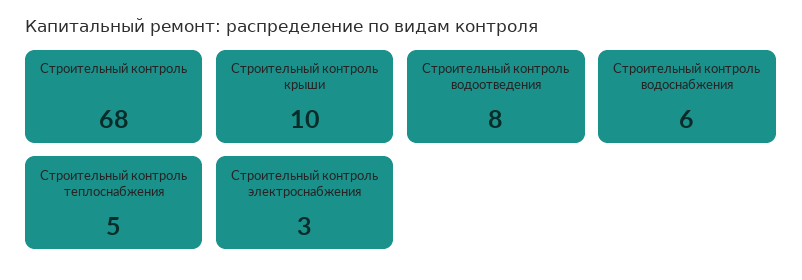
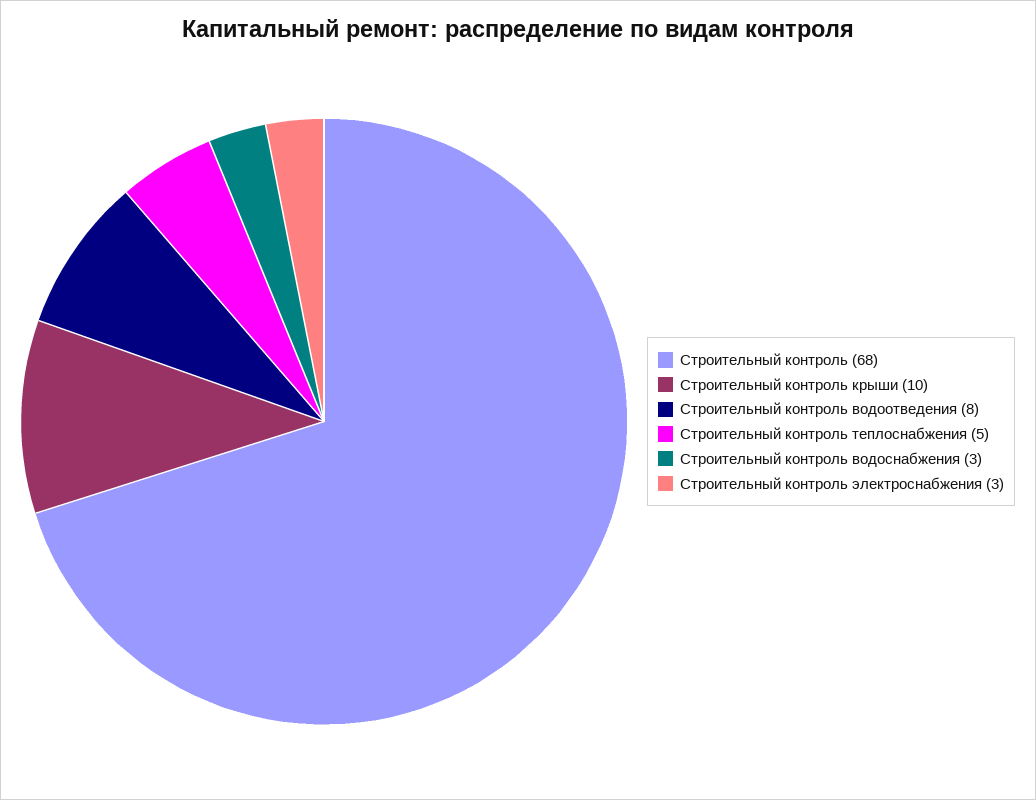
Строительный контроль водоснабжения: 6 -> 3

